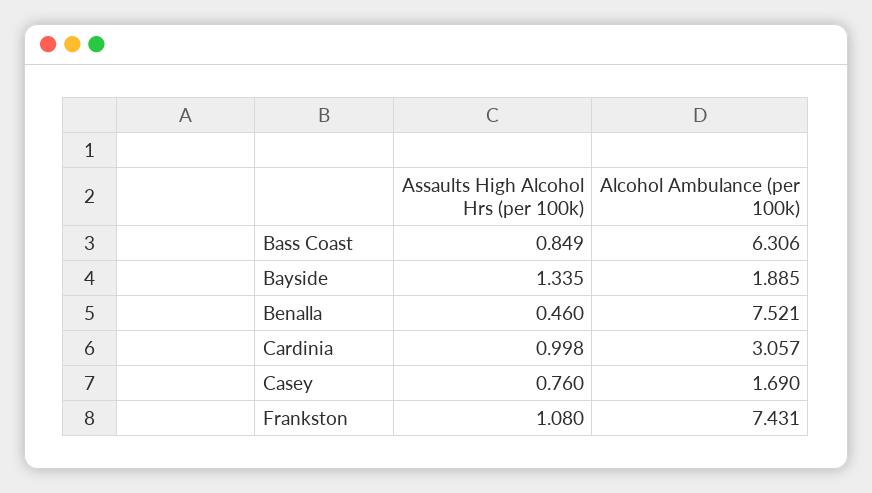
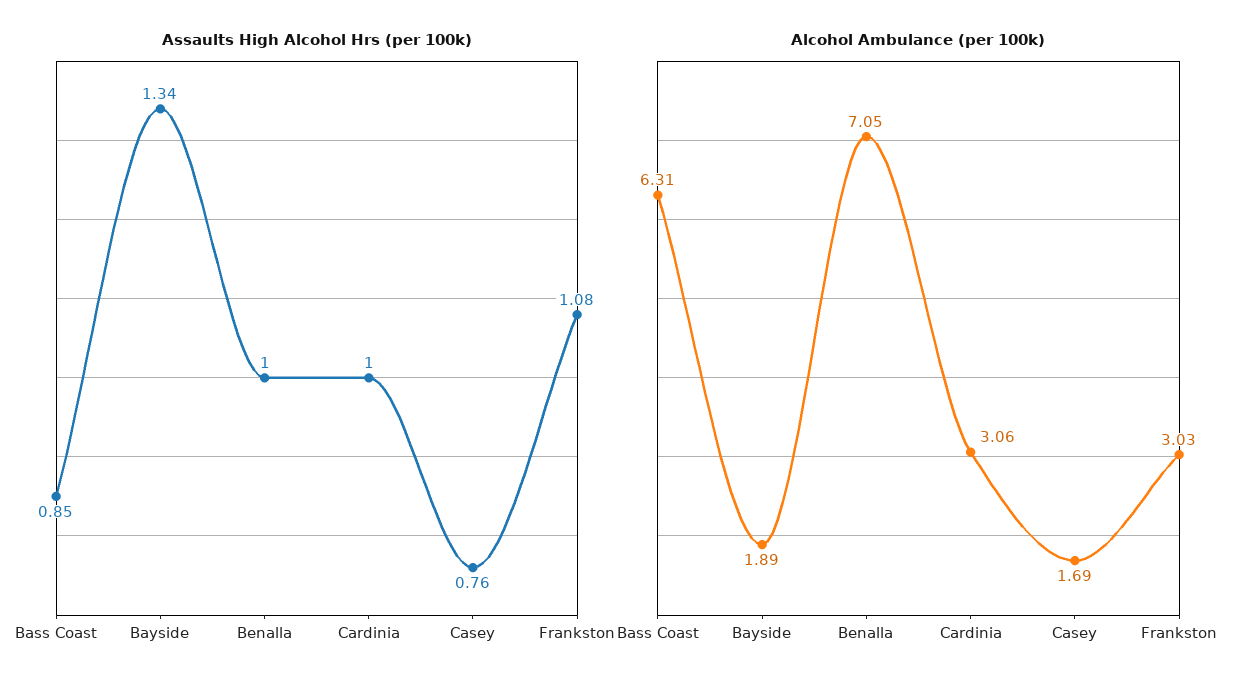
Assaults High Alcohol Hrs (per 100k), Benalla: 0.46 -> 1
Alcohol Ambulance (per 100k), Benalla: 7.521 -> 7.05
Alcohol Ambulance (per 100k), Frankston: 7.431 -> 3.03

